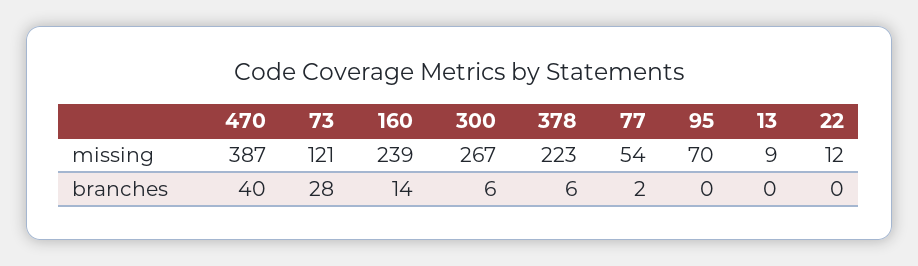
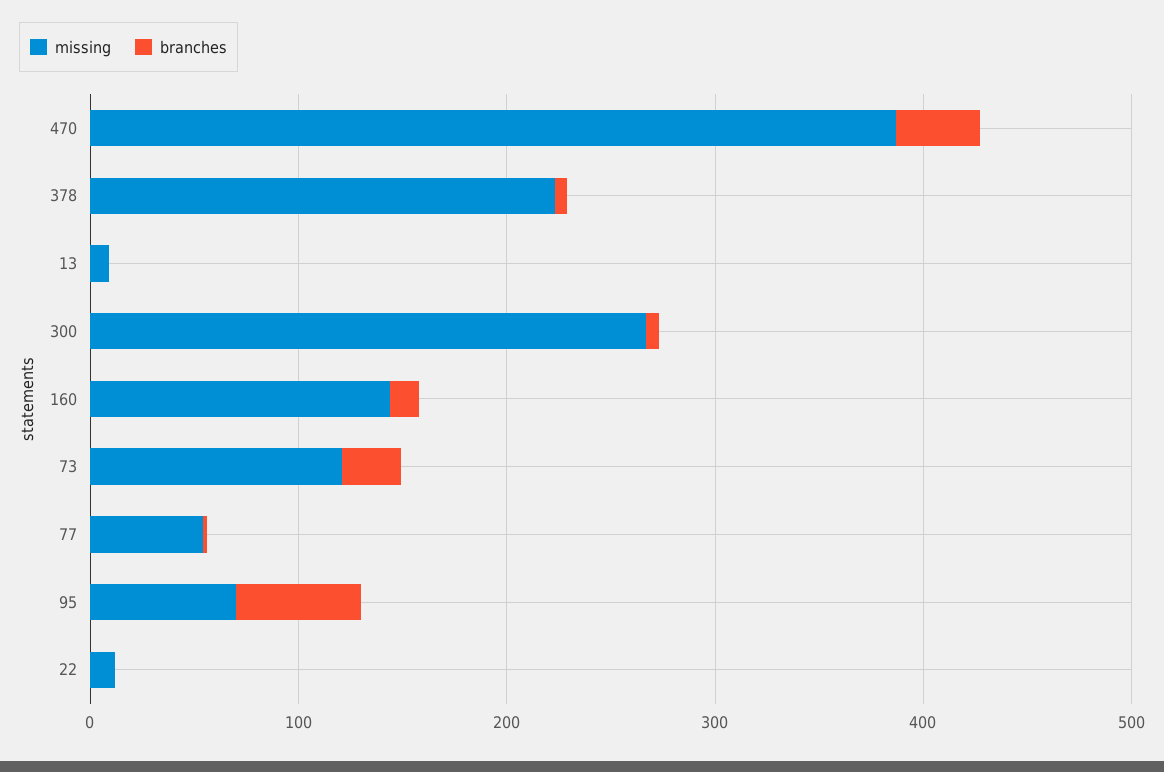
missing, 160: 239 -> 140
branches, 95: 0 -> 60

